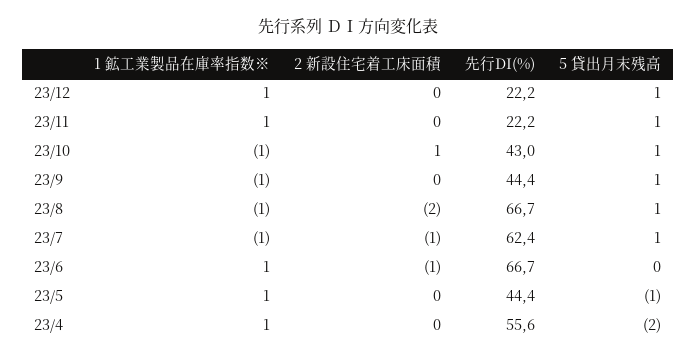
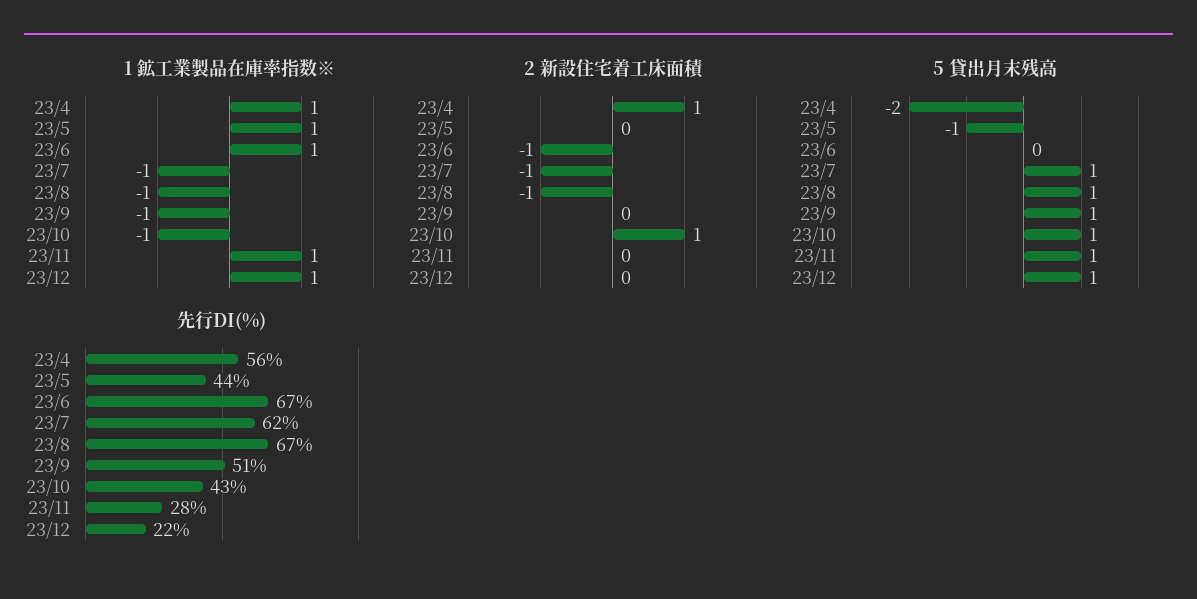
先行DI(%), 23/11: 22.2 -> 28
先行DI(%), 23/9: 44.4 -> 51
2 新設住宅着工床面積, 23/8: -2 -> -1
2 新設住宅着工床面積, 23/4: 0 -> 1

